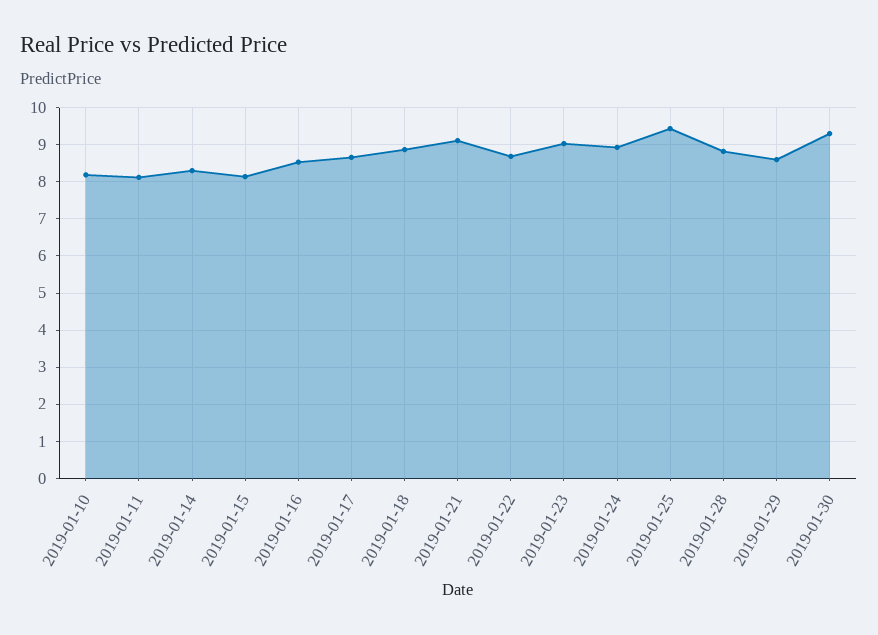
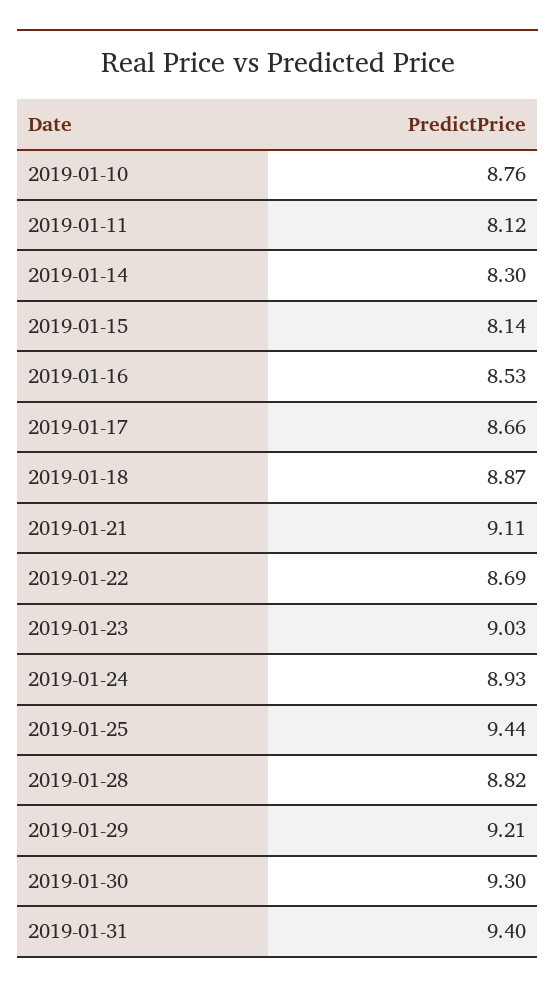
2019-01-10: 8.2 -> 8.76
2019-01-29: 8.6 -> 9.21
2019-01-31: none -> 9.4

